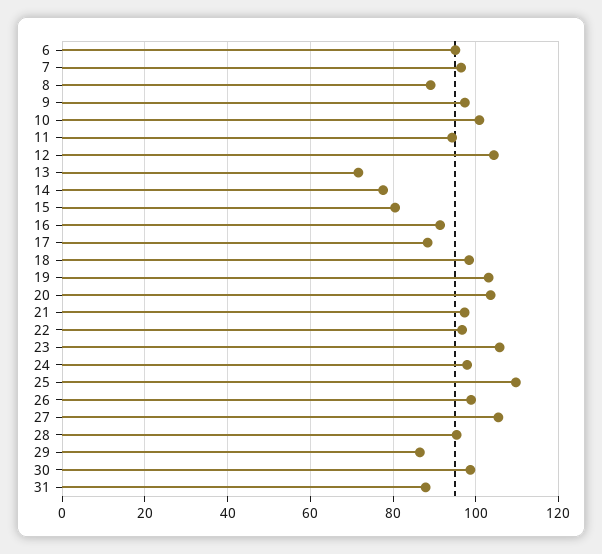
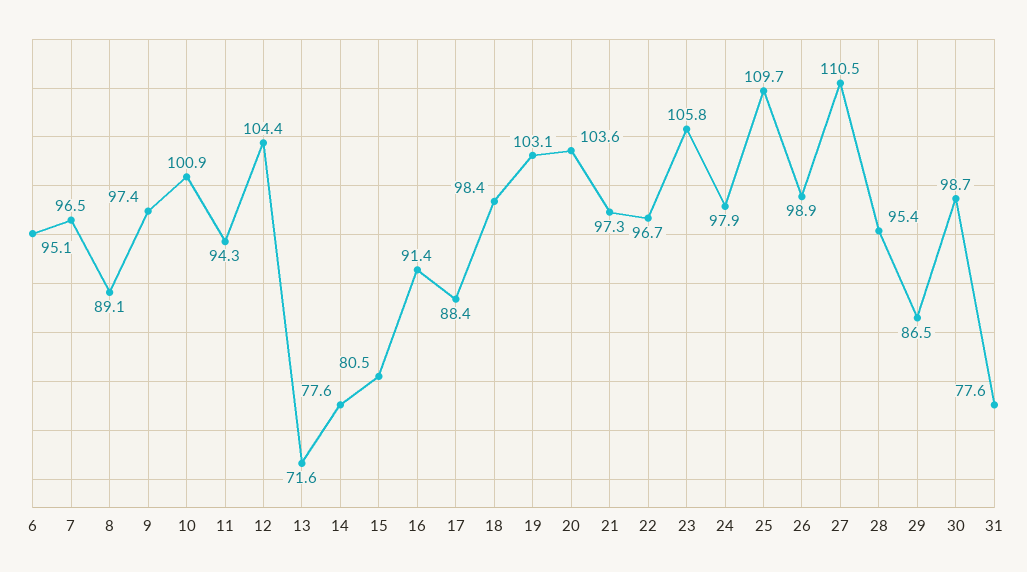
27: 106 -> 110.5
31: 88 -> 77.6

